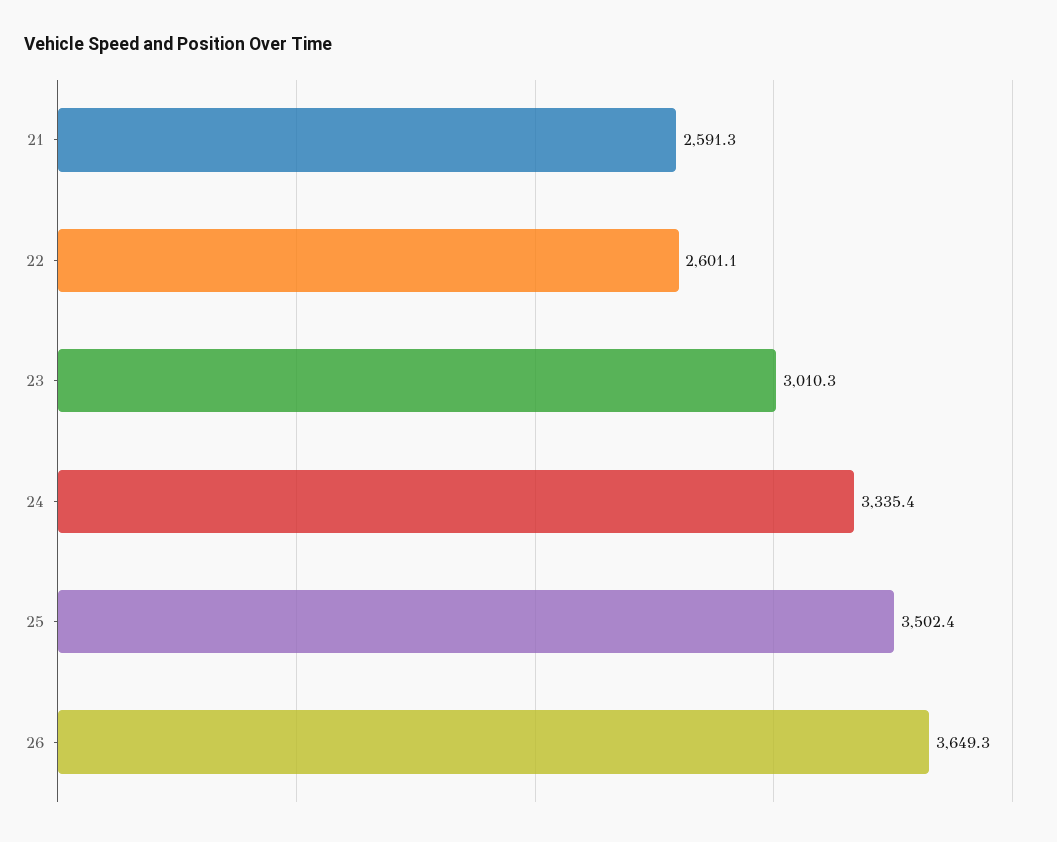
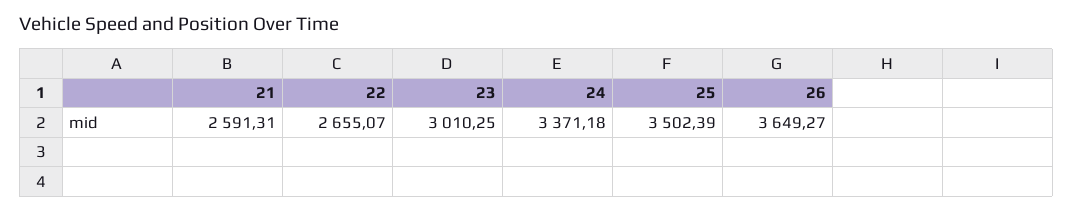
22: 2601.1 -> 2655.07
24: 3335.4 -> 3371.18

